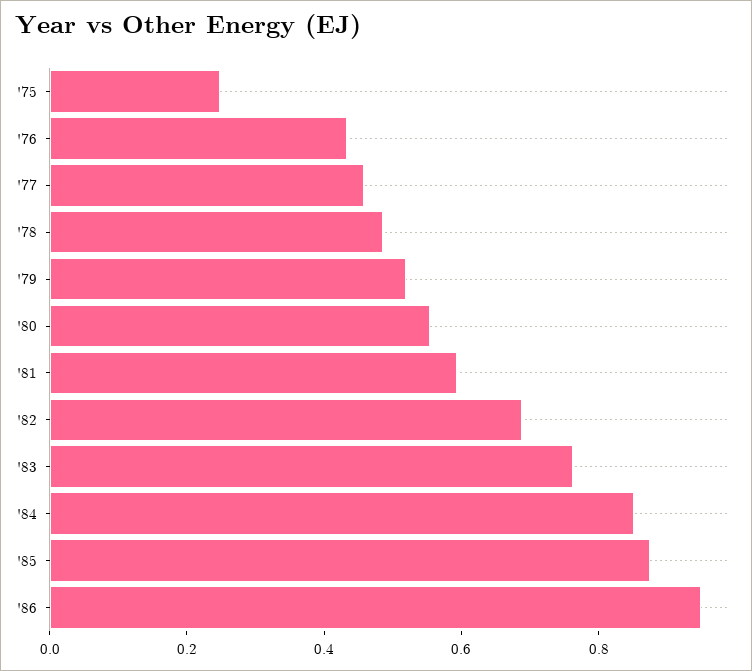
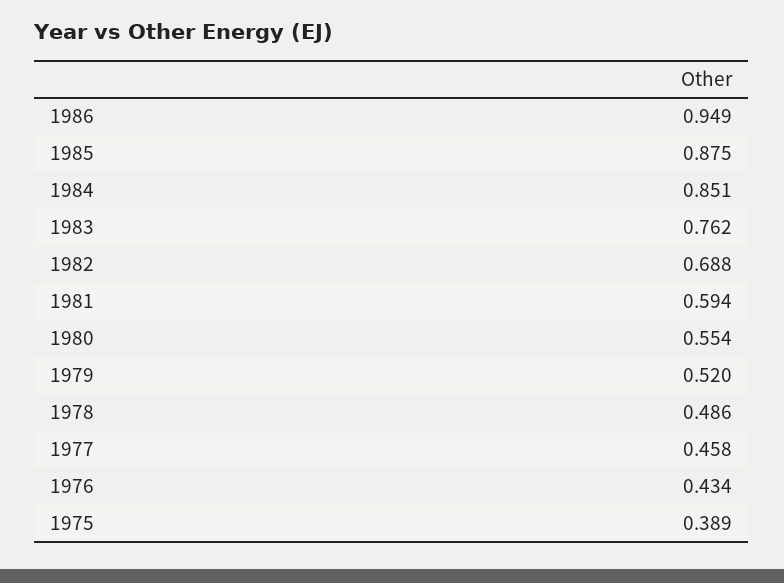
'75: 0.25 -> 0.389

